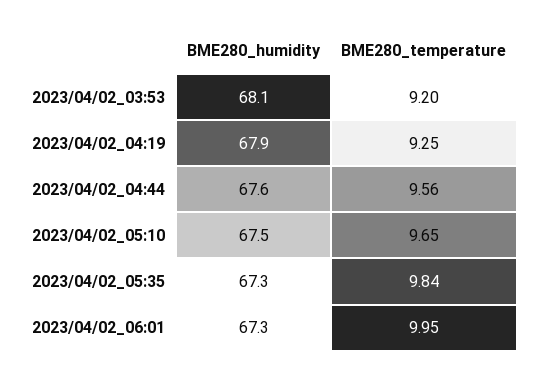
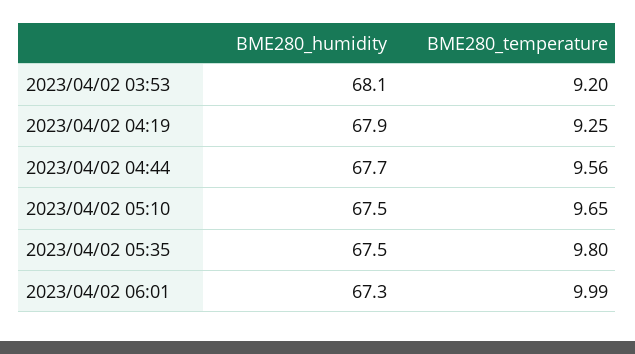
BME280_humidity, 2023/04/02_04:44: 67.6 -> 67.7
BME280_humidity, 2023/04/02_05:35: 67.3 -> 67.5
BME280_temperature, 2023/04/02_05:35: 9.84 -> 9.8
BME280_temperature, 2023/04/02_06:01: 9.95 -> 9.99

